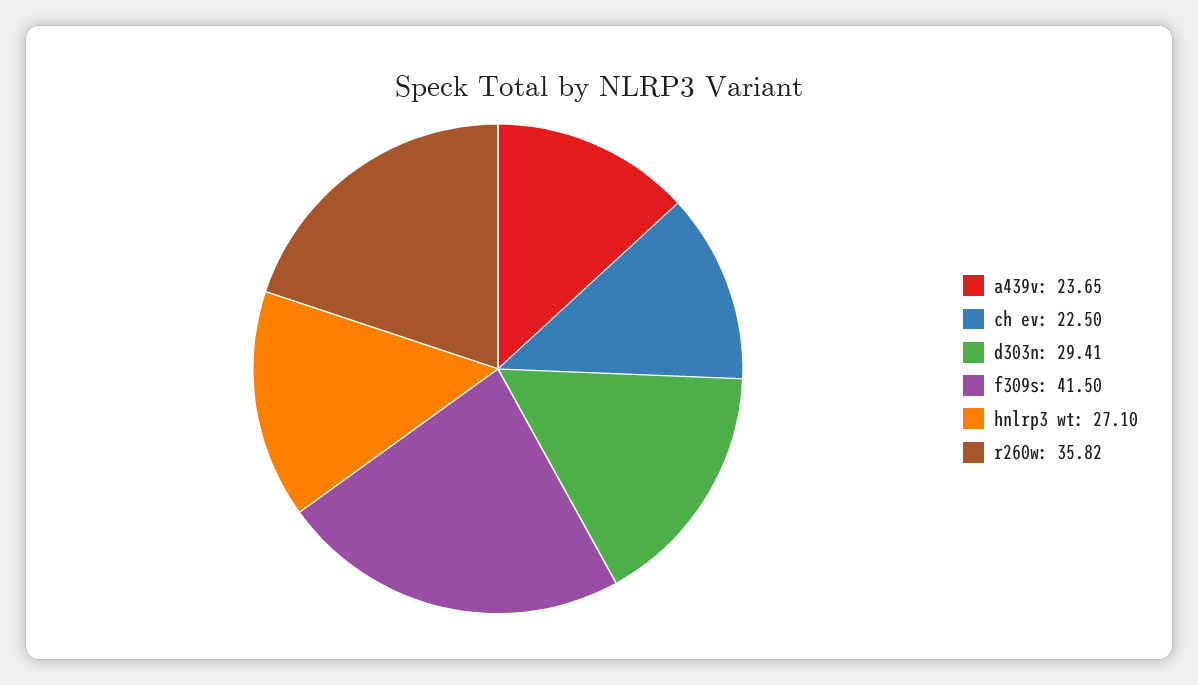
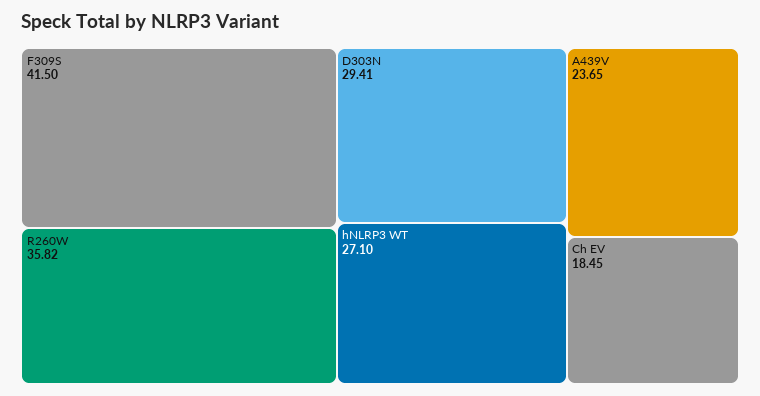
ch ev: 22.5 -> 18.45

